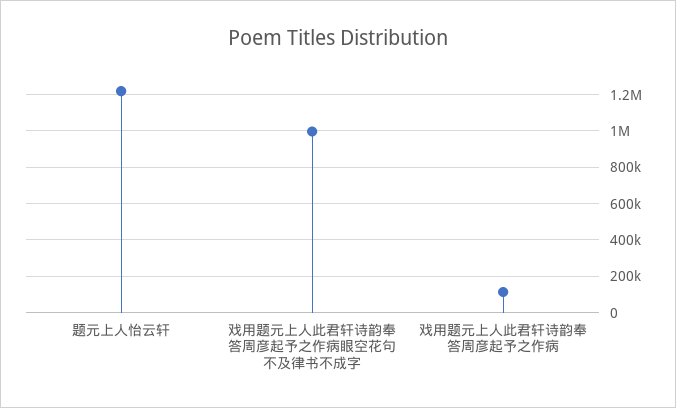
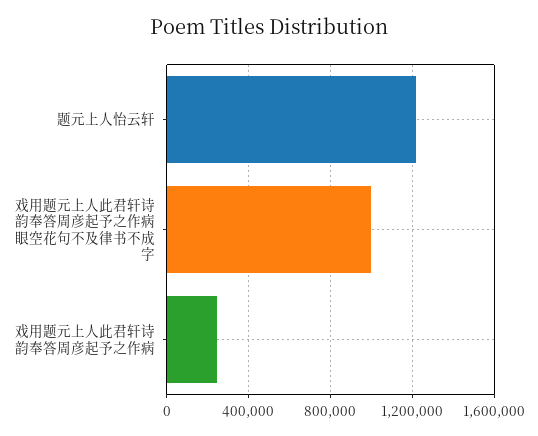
戏用题元上人此君轩诗韵奉答周彦起予之作病: 100000 -> 250000

